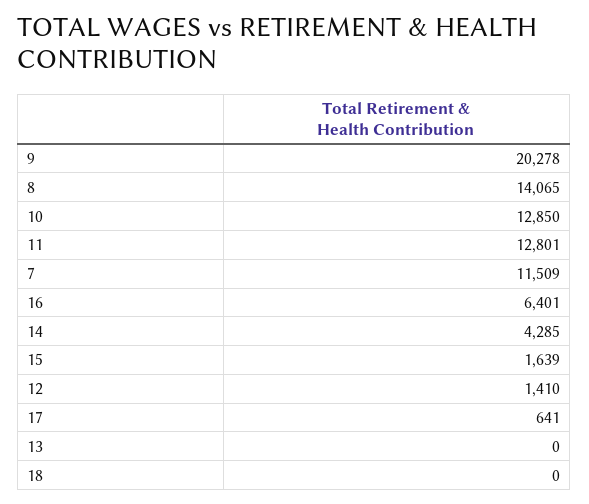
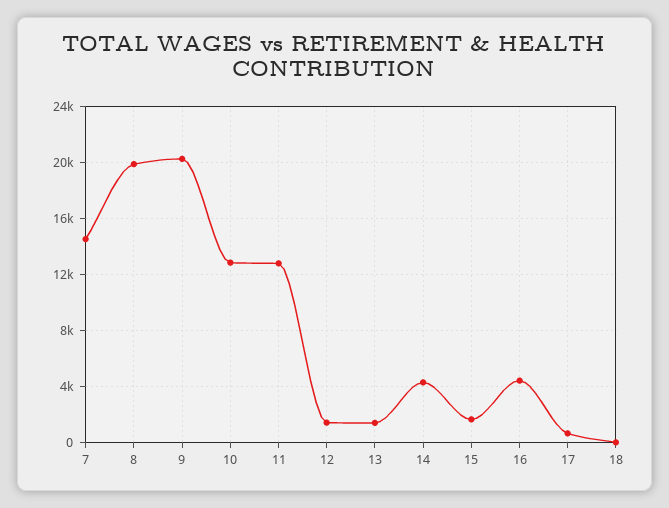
8: 14065 -> 20000
7: 11509 -> 14500
16: 6401 -> 4500
13: 0 -> 1500

